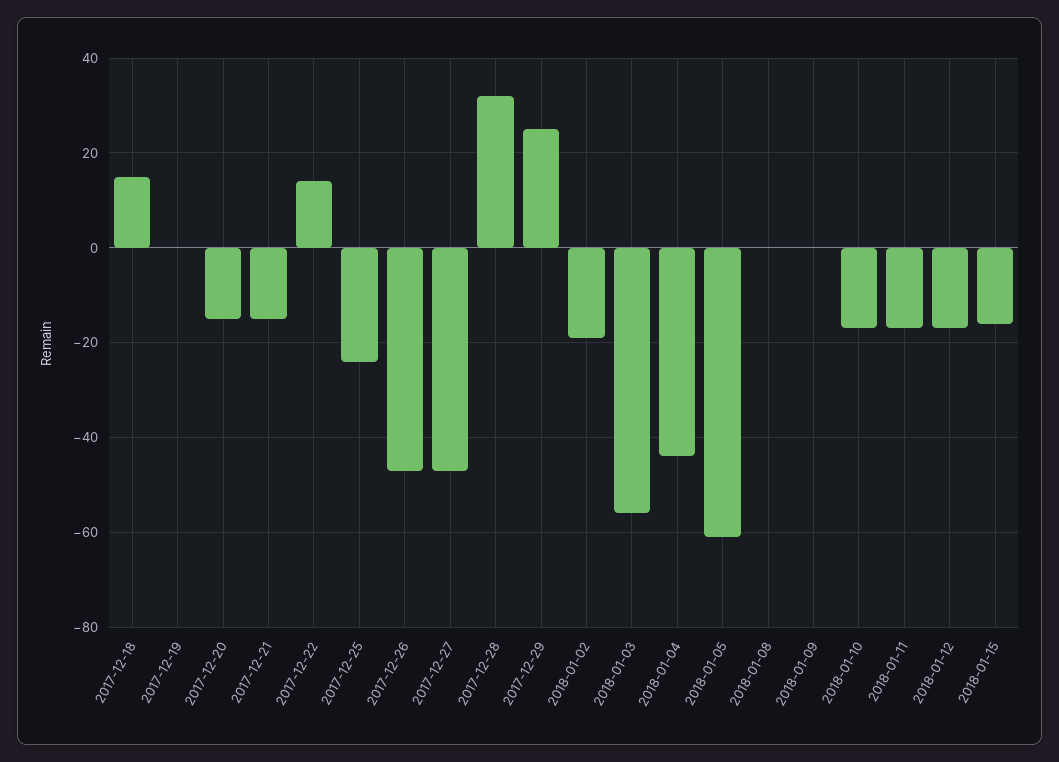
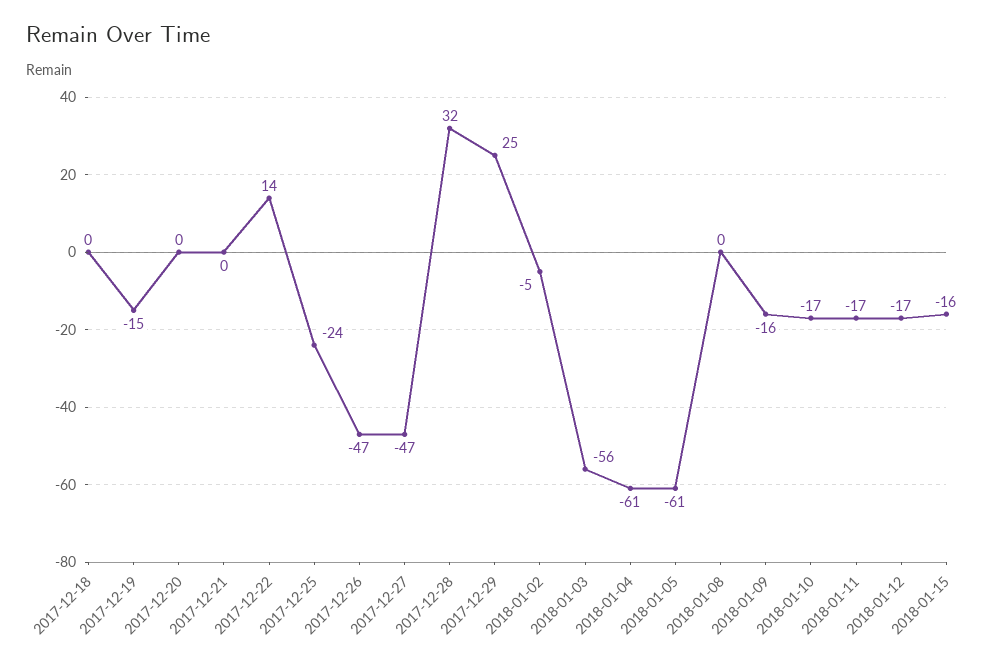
2017-12-18: 15 -> 0
2017-12-19: 0 -> -15
2017-12-20: -15 -> 0
2017-12-21: -15 -> 0
2018-01-02: -20 -> -5
2018-01-04: -45 -> -61
2018-01-09: 0 -> -16

